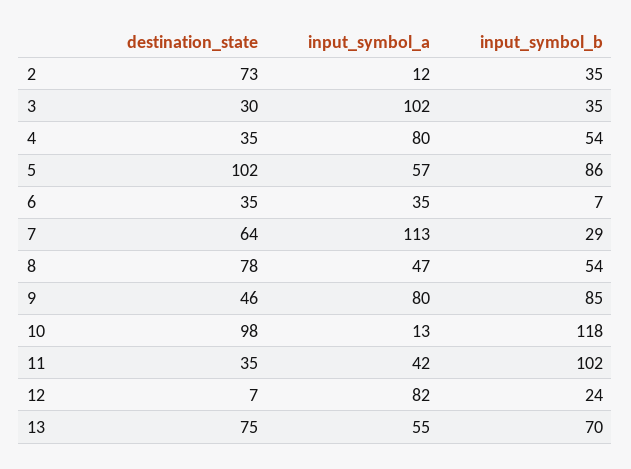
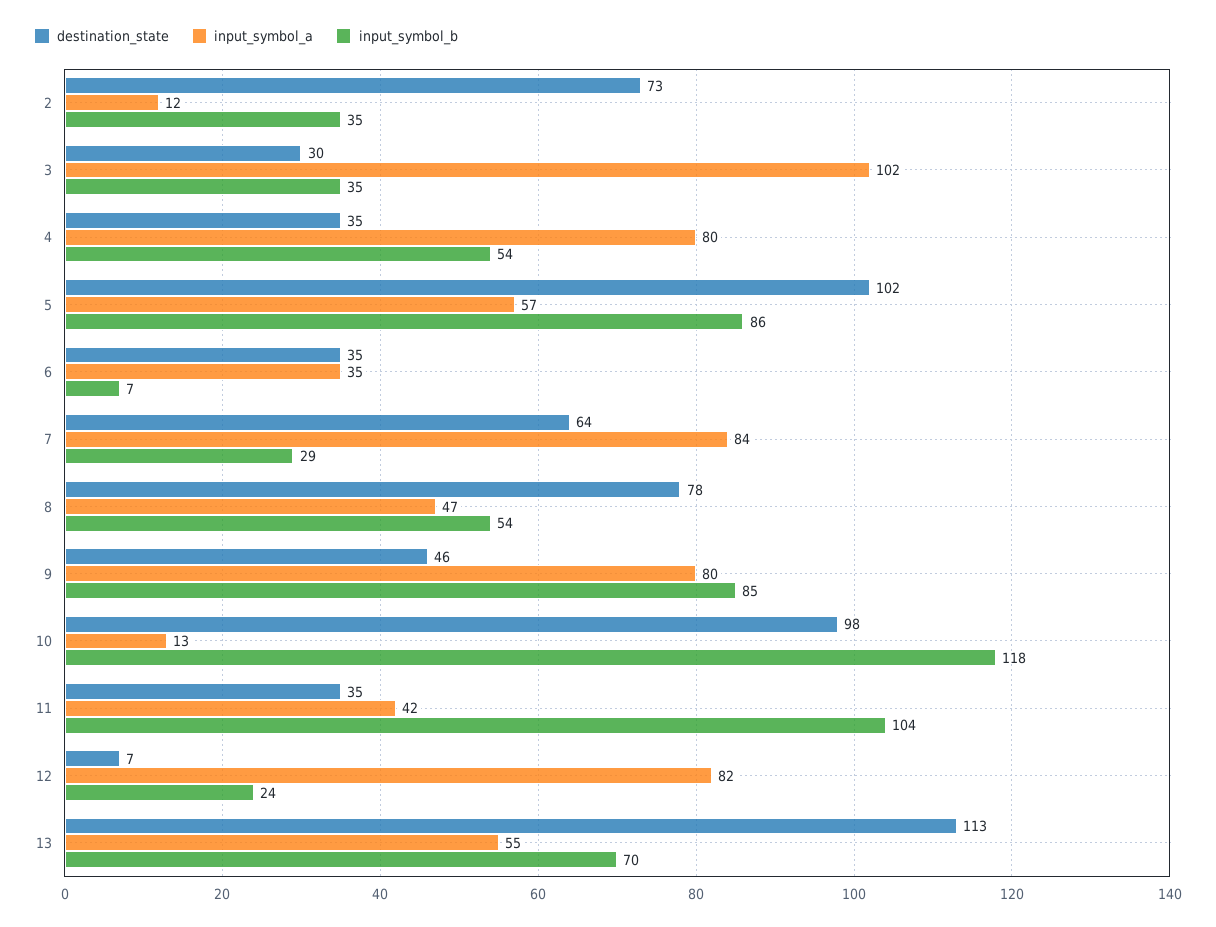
input_symbol_a, 7: 113 -> 84
input_symbol_b, 11: 102 -> 104
destination_state, 13: 75 -> 113

